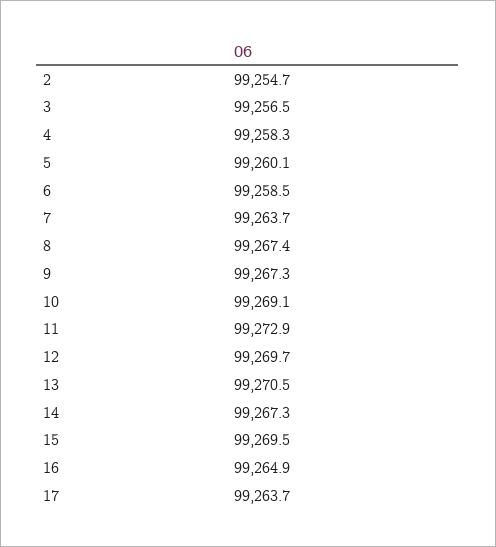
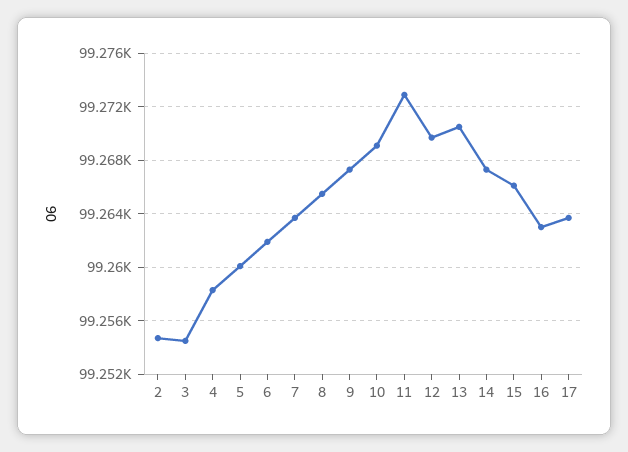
3: 99256.5 -> 99254.5
6: 99258.5 -> 99262
8: 99267.4 -> 99265.5
15: 99269.5 -> 99266
16: 99264.9 -> 99263

